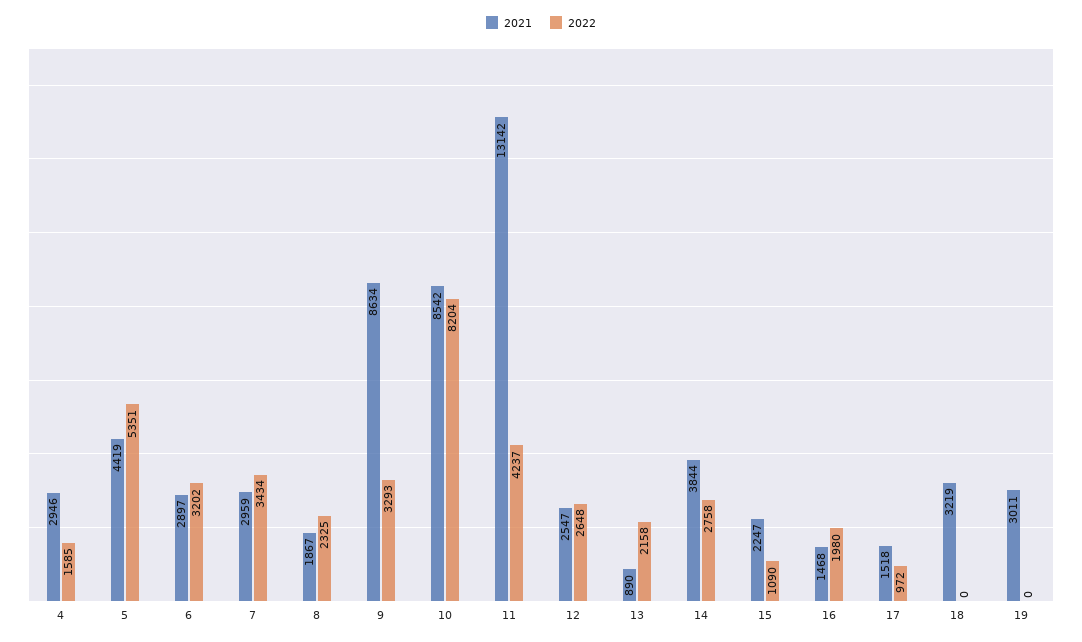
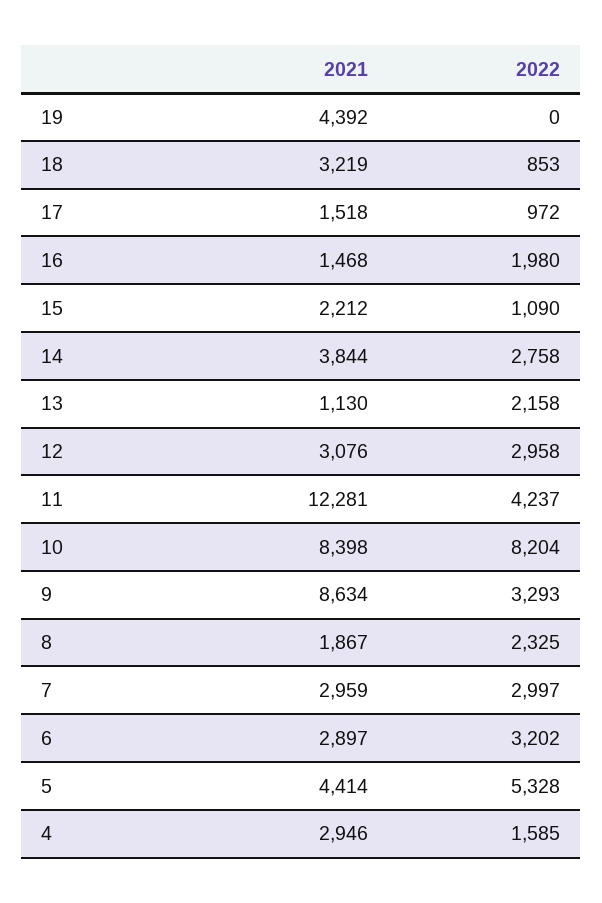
2021, 5: 4419 -> 4414
2022, 5: 5351 -> 5328
2022, 7: 3434 -> 2997
2021, 10: 8542 -> 8398
2021, 11: 13142 -> 12281
2021, 12: 2547 -> 3076
2022, 12: 2648 -> 2958
2021, 13: 890 -> 1130
2021, 15: 2247 -> 2212
2022, 18: 0 -> 853
2021, 19: 3011 -> 4392

